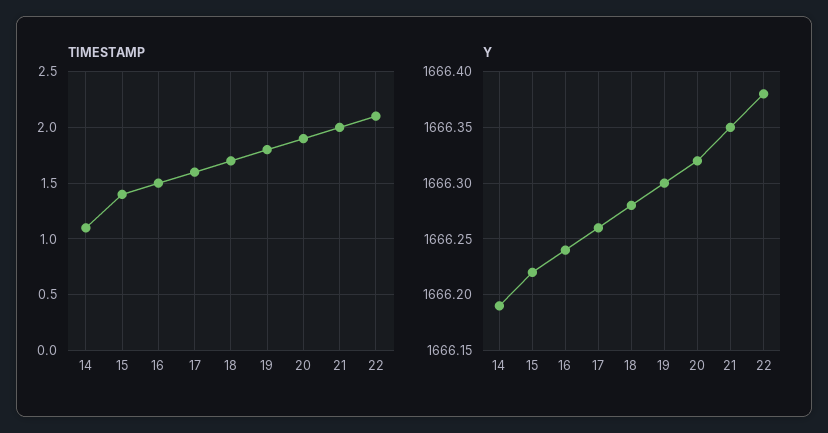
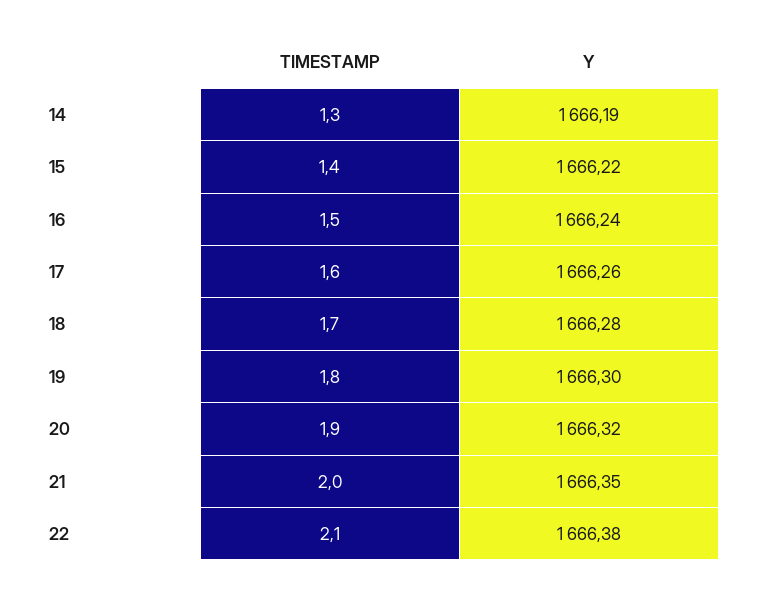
TIMESTAMP, 14: 1.1 -> 1.3

